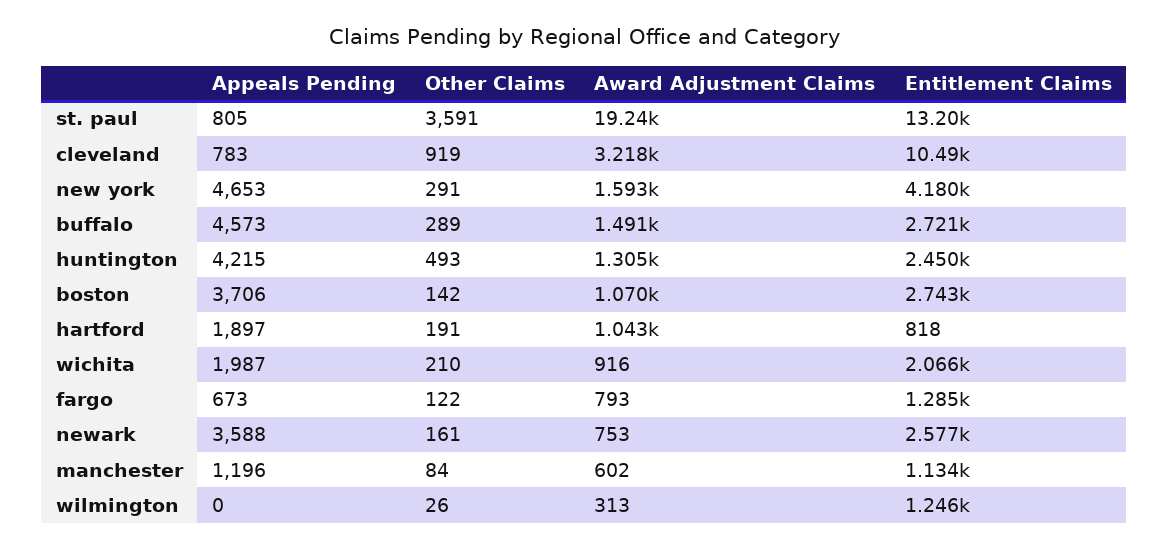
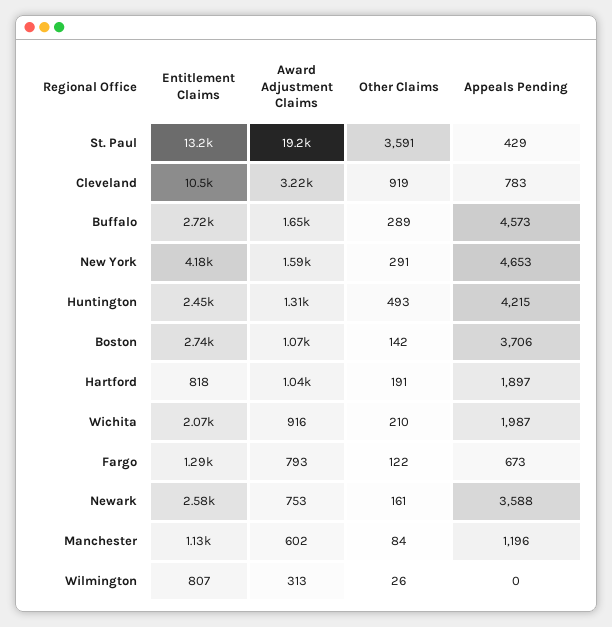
Appeals Pending, st. paul: 805 -> 429
Award Adjustment Claims, buffalo: 1491 -> 1650
Entitlement Claims, wilmington: 1246 -> 807

